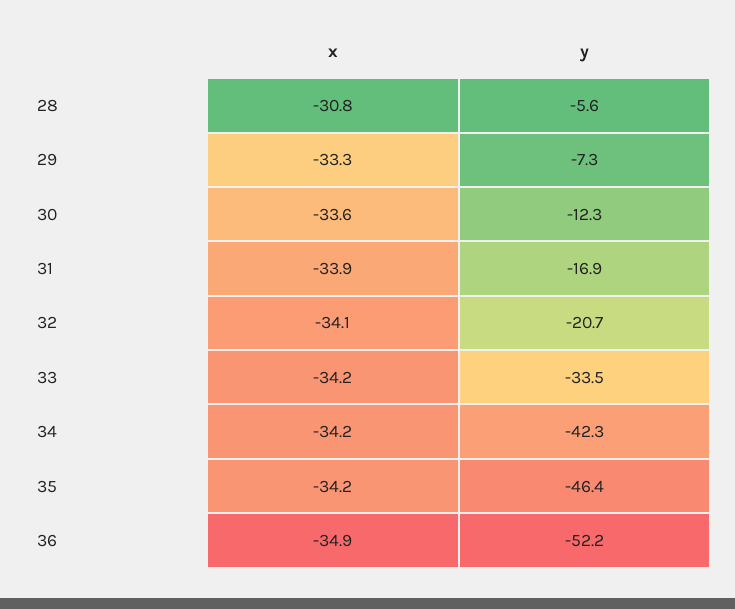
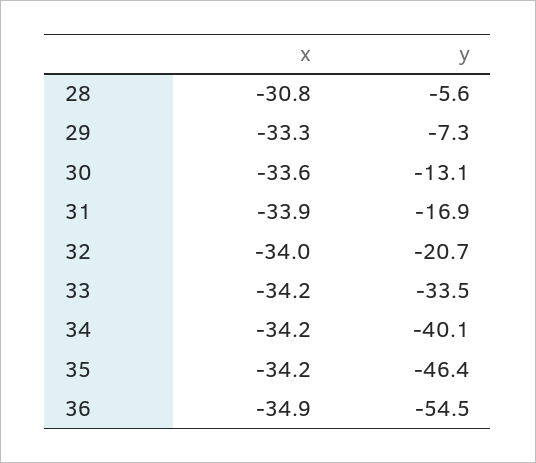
y, 30: -12.3 -> -13.1
x, 32: -34.1 -> -34
y, 34: -42.3 -> -40.1
y, 36: -52.2 -> -54.5

